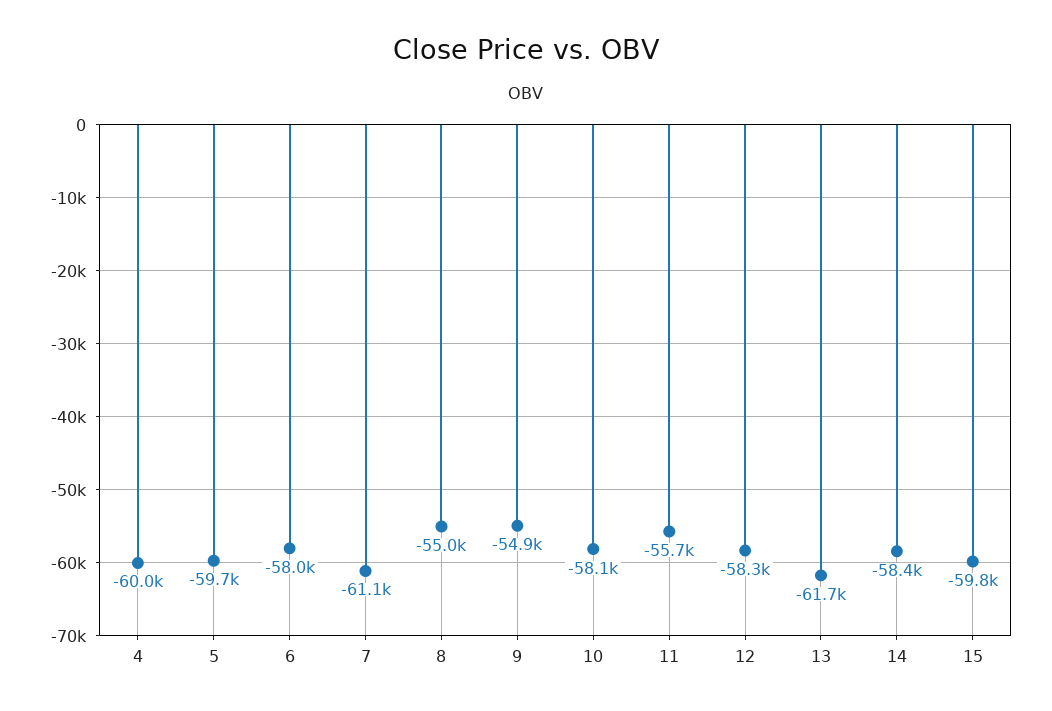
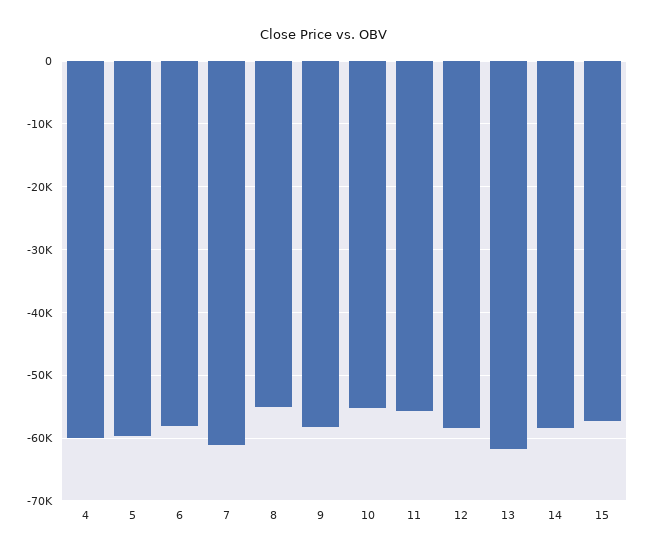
9: -54900 -> -58000
10: -58100 -> -55000
15: -59800 -> -57000

